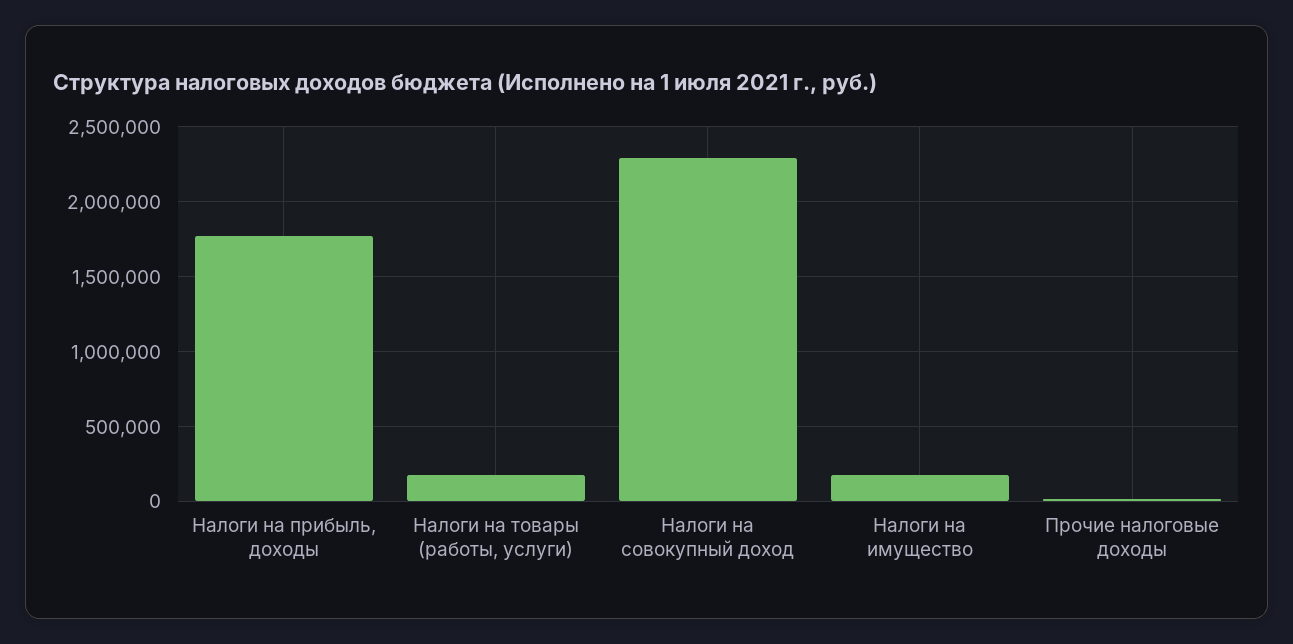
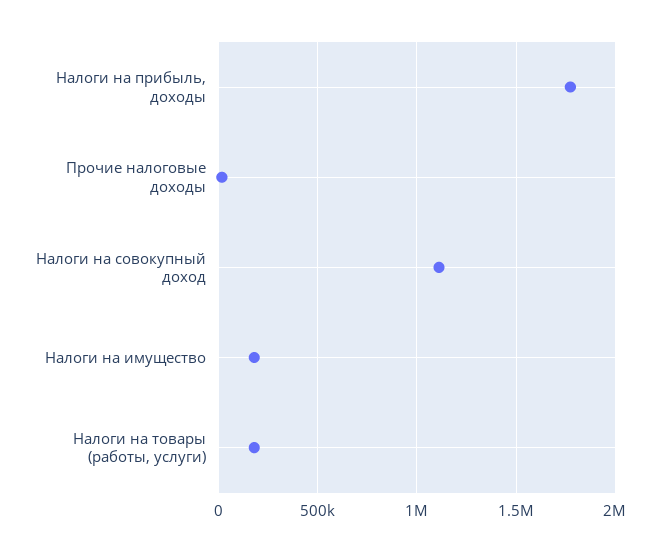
Налоги на совокупный доход: 2300000 -> 1100000

